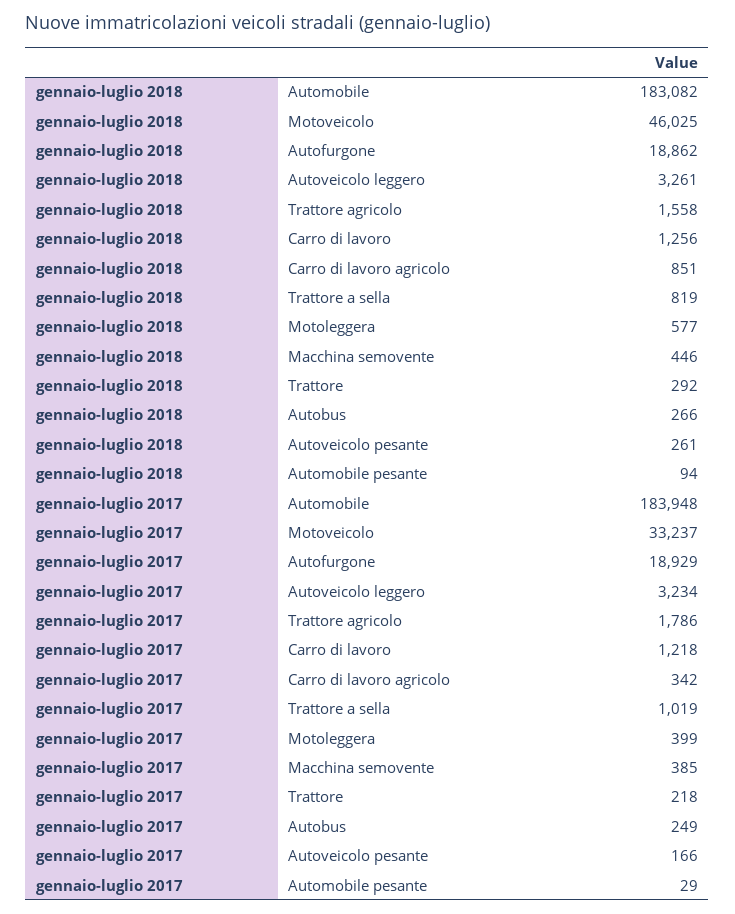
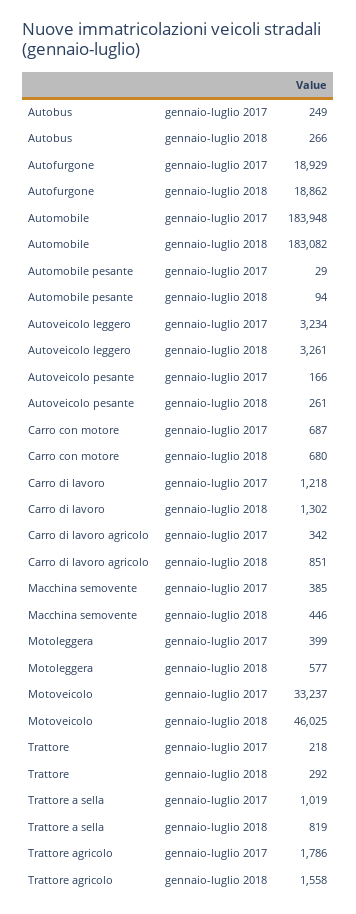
gennaio-luglio 2018, Carro di lavoro: 1256 -> 1302
gennaio-luglio 2017, Carro con motore: none -> 687
gennaio-luglio 2018, Carro con motore: none -> 680

